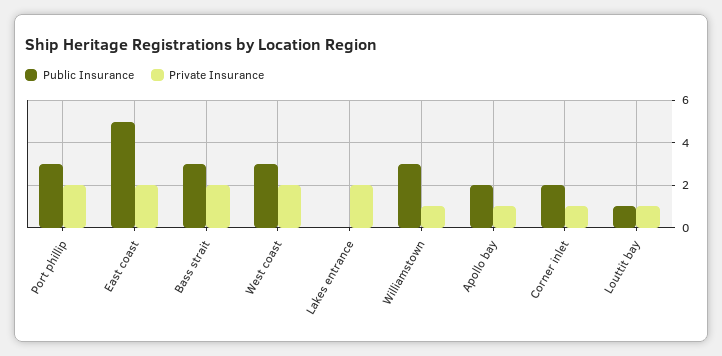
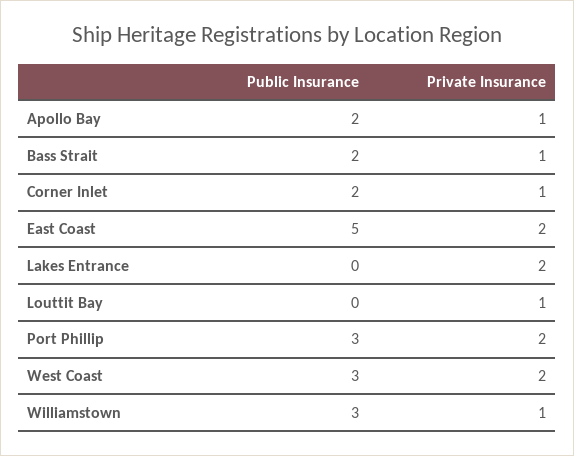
Public Insurance, Bass strait: 3 -> 2
Private Insurance, Bass strait: 2 -> 1
Public Insurance, Louttit bay: 1 -> 0

